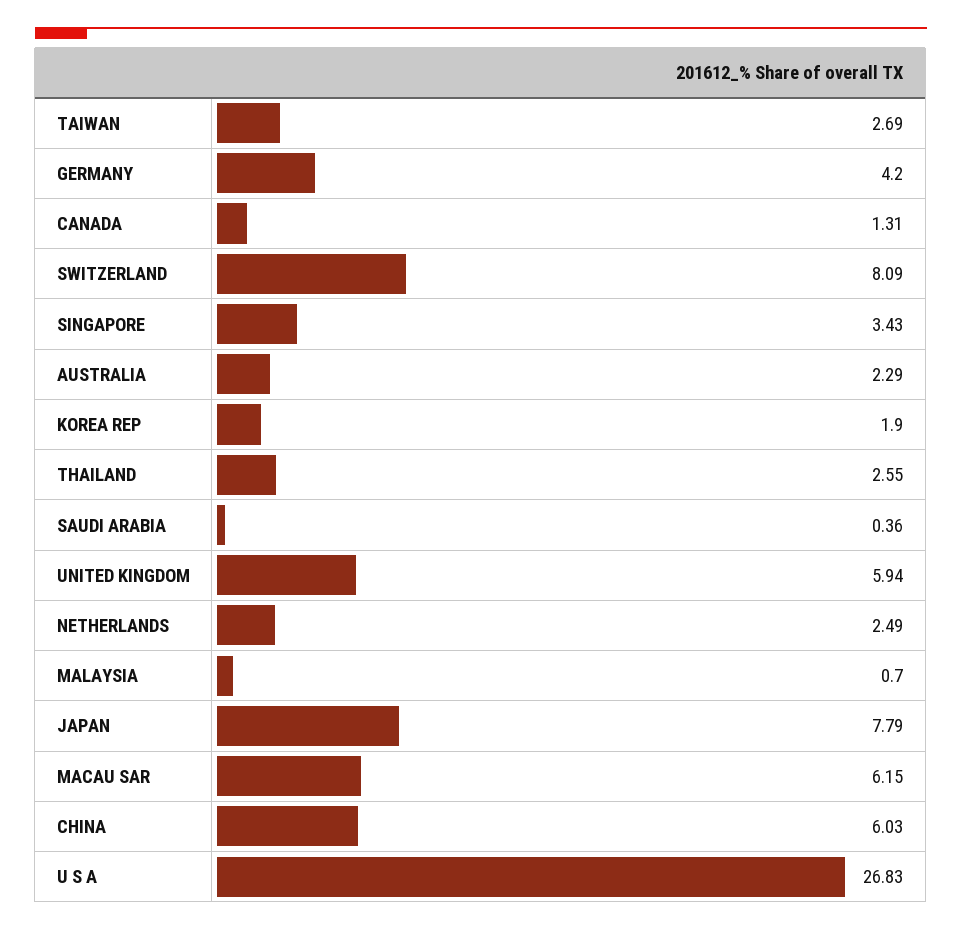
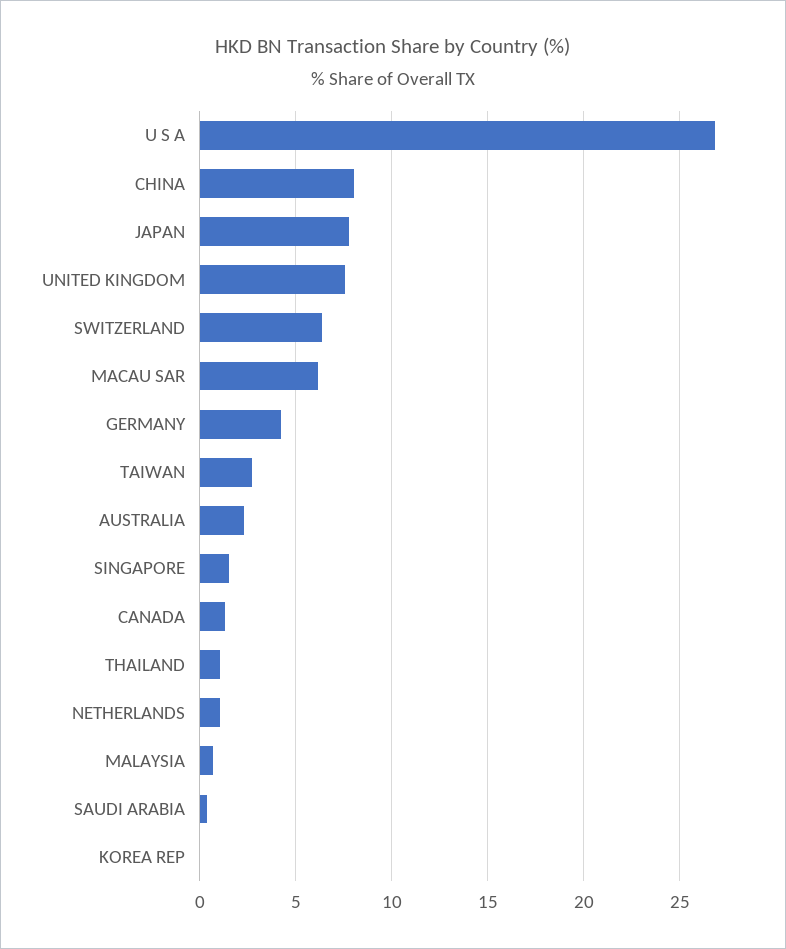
SWITZERLAND: 8.09 -> 6.5
SINGAPORE: 3.43 -> 1.5
KOREA REP: 1.9 -> 0
THAILAND: 2.55 -> 1
UNITED KINGDOM: 5.94 -> 7.5
NETHERLANDS: 2.49 -> 1
CHINA: 6.03 -> 8

